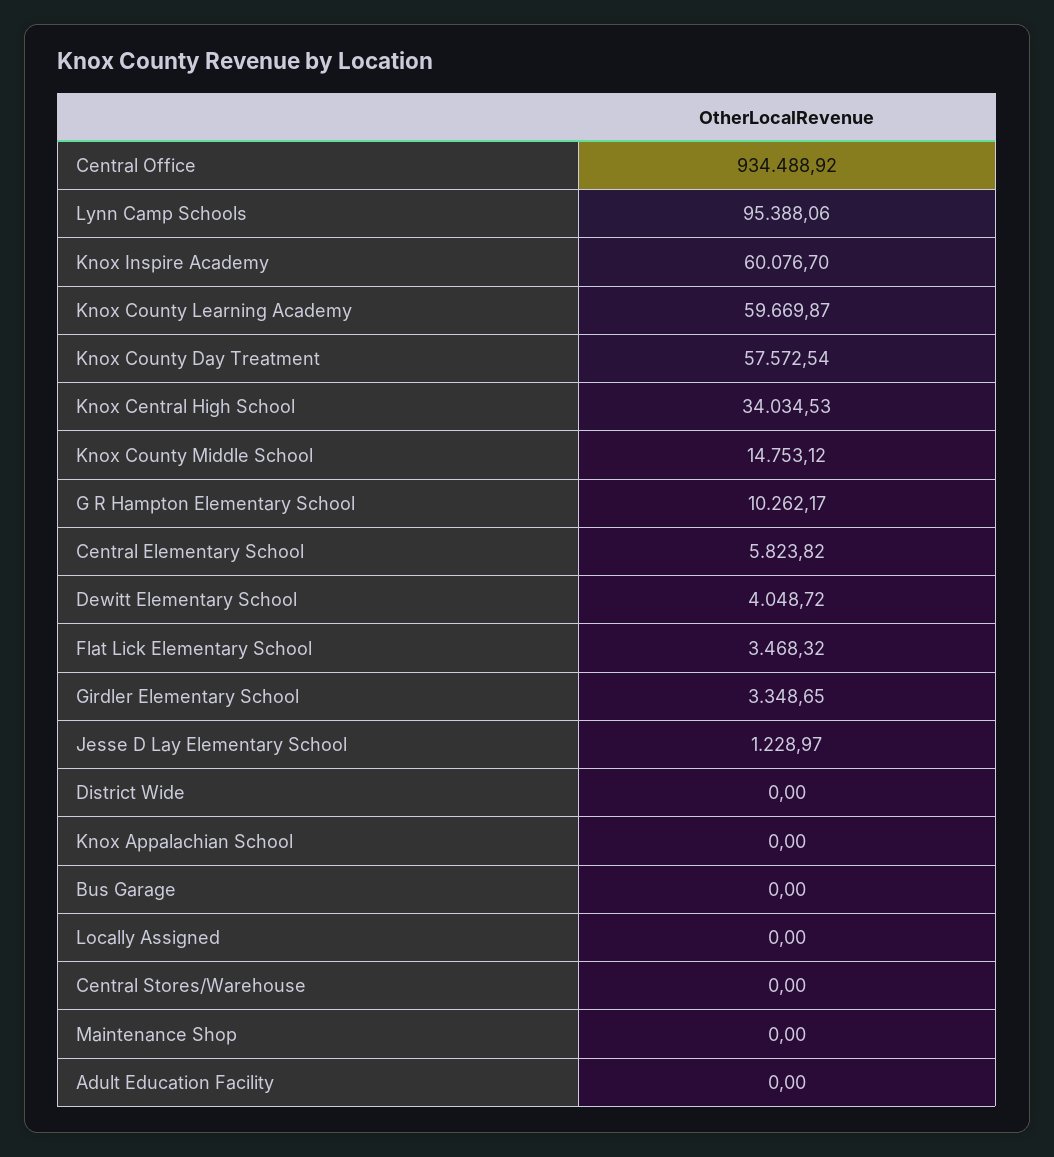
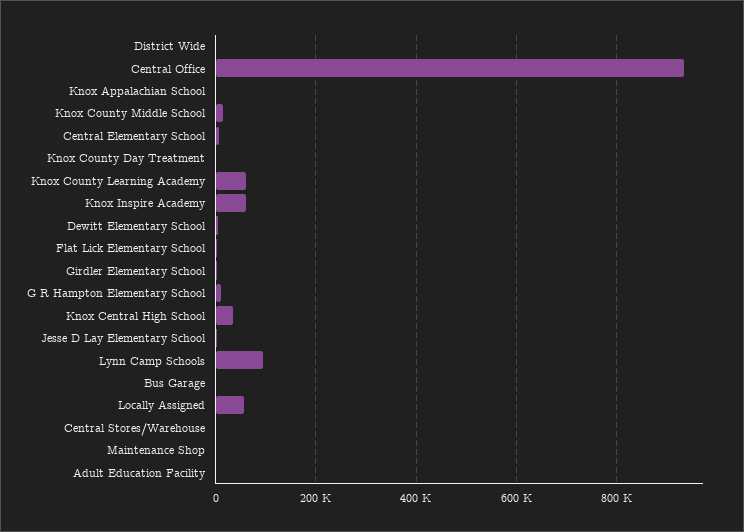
Knox County Day Treatment: 57572.54 -> 0
Locally Assigned: 0 -> 60000

